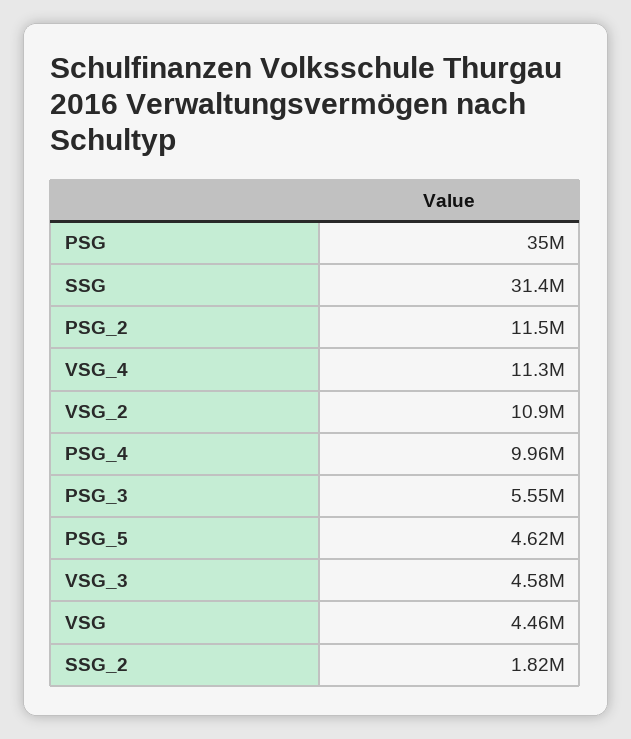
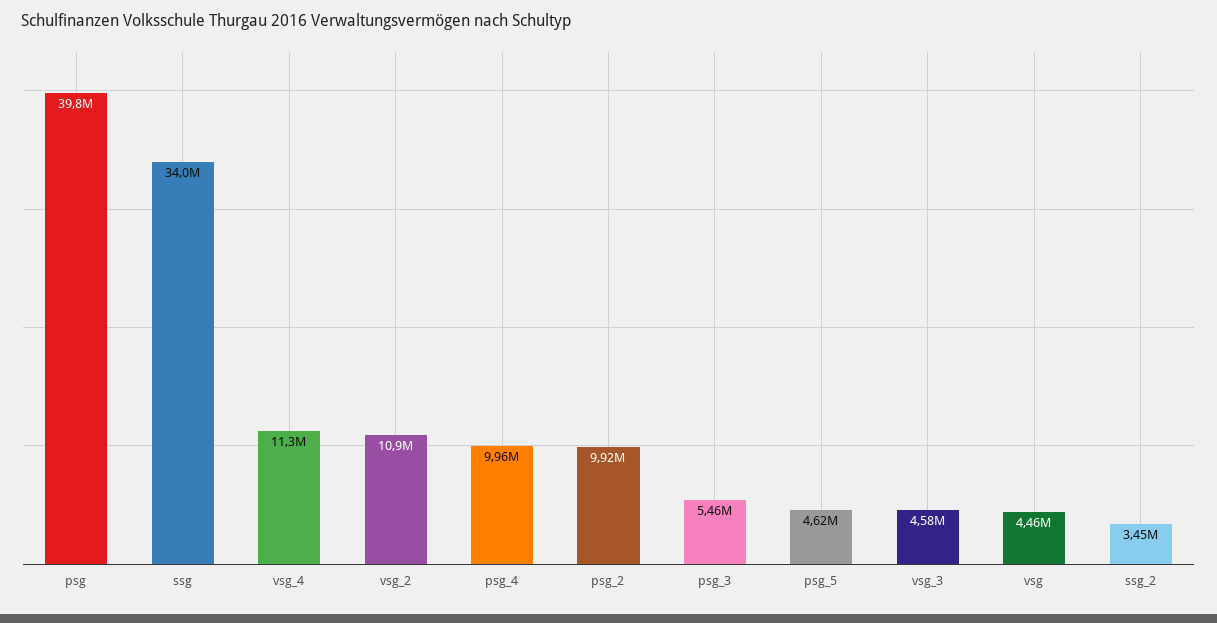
PSG: 35000000 -> 39800000
SSG: 31400000 -> 34000000
PSG_2: 11500000 -> 9920000
PSG_3: 5550000 -> 5460000
SSG_2: 1820000 -> 3450000

